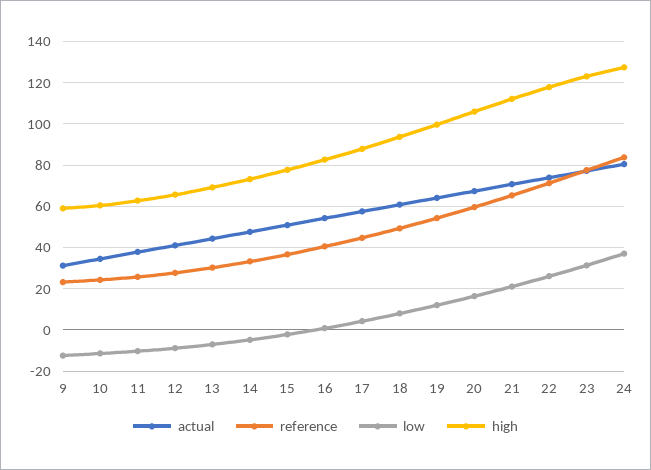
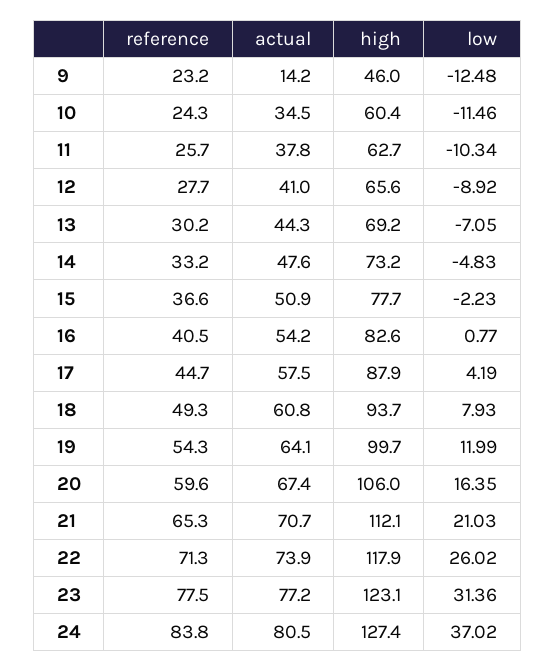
actual, 9: 30 -> 14.2
high, 9: 60 -> 46

